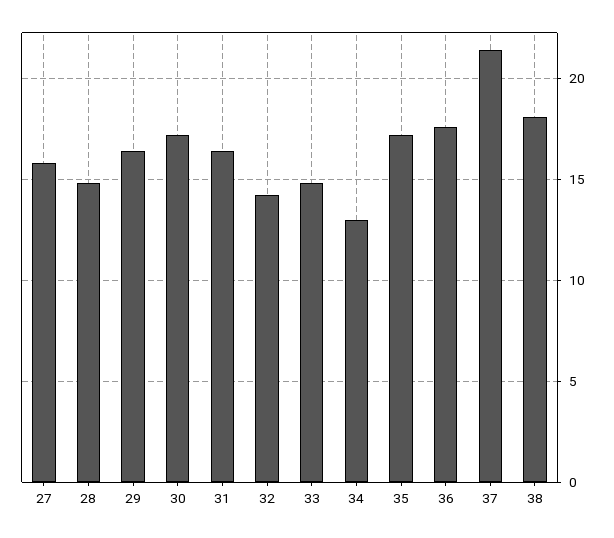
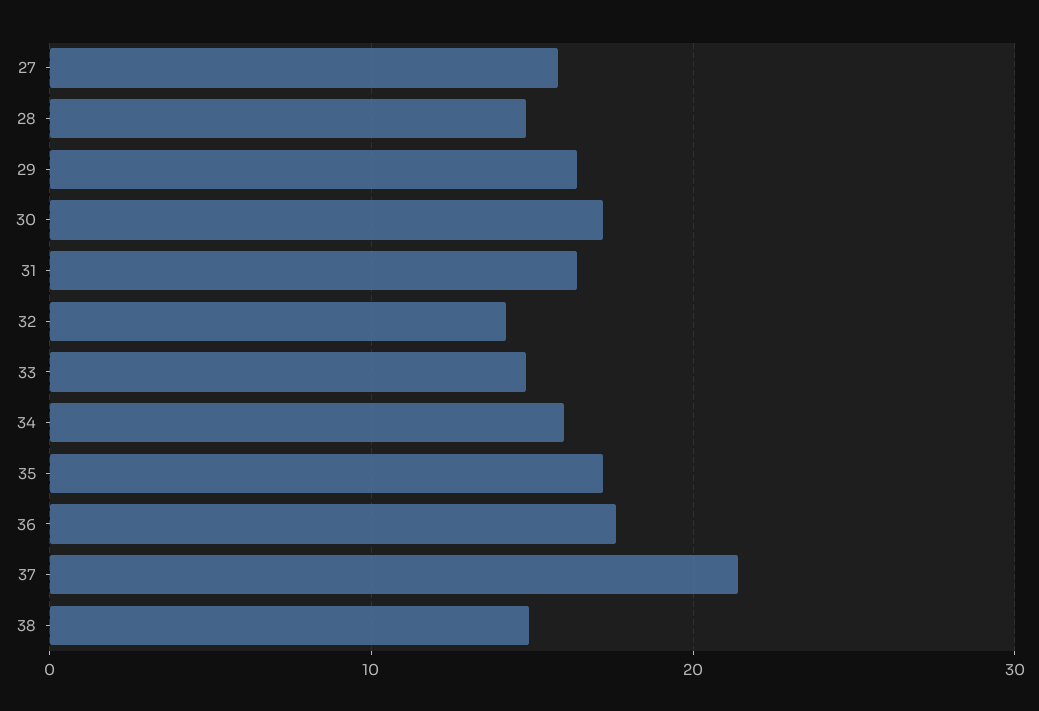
34: 13 -> 16
38: 18 -> 15

